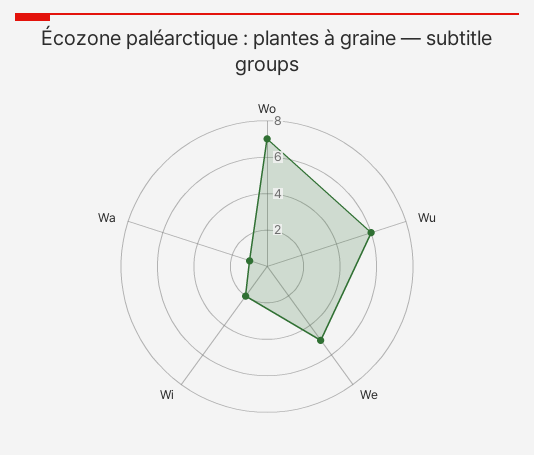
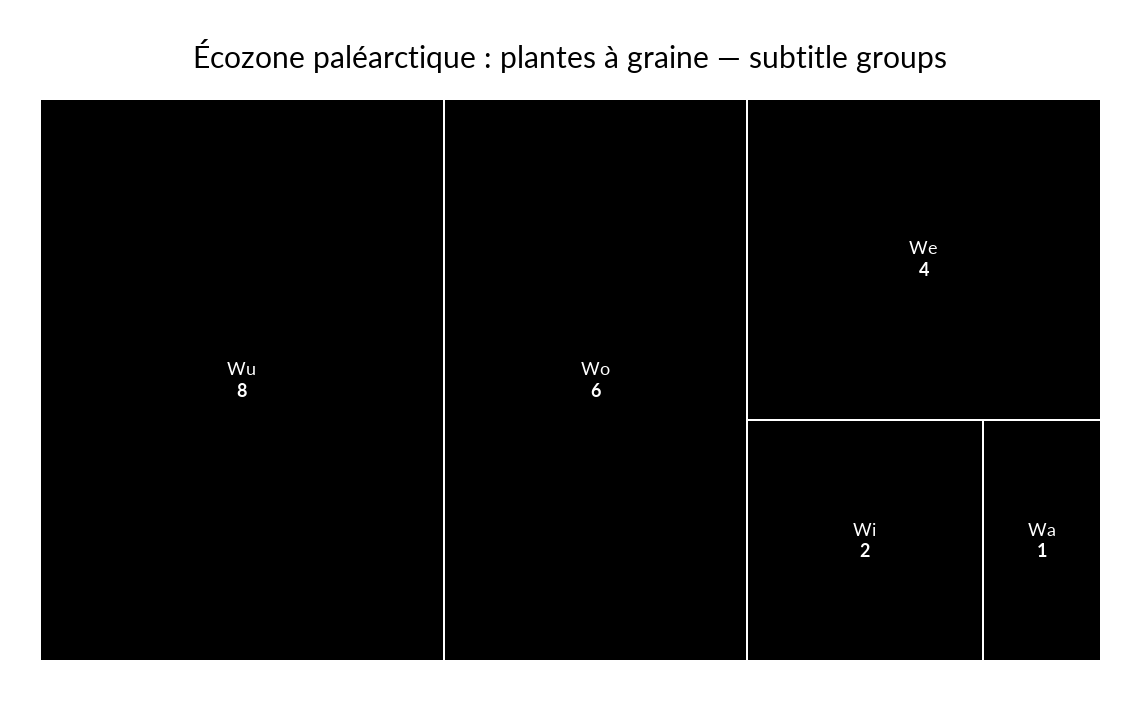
Wo: 7 -> 6
Wu: 6 -> 8
We: 5 -> 4

